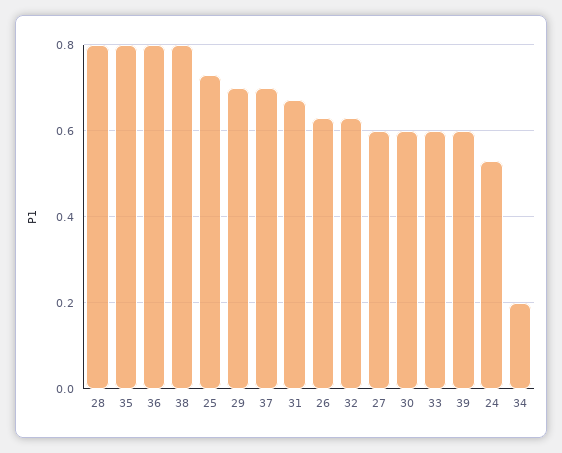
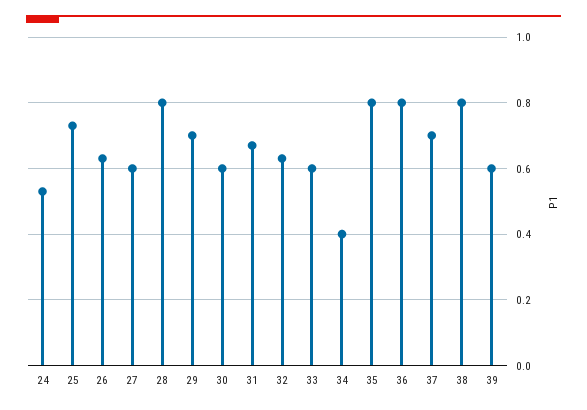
34: 0.2 -> 0.4

